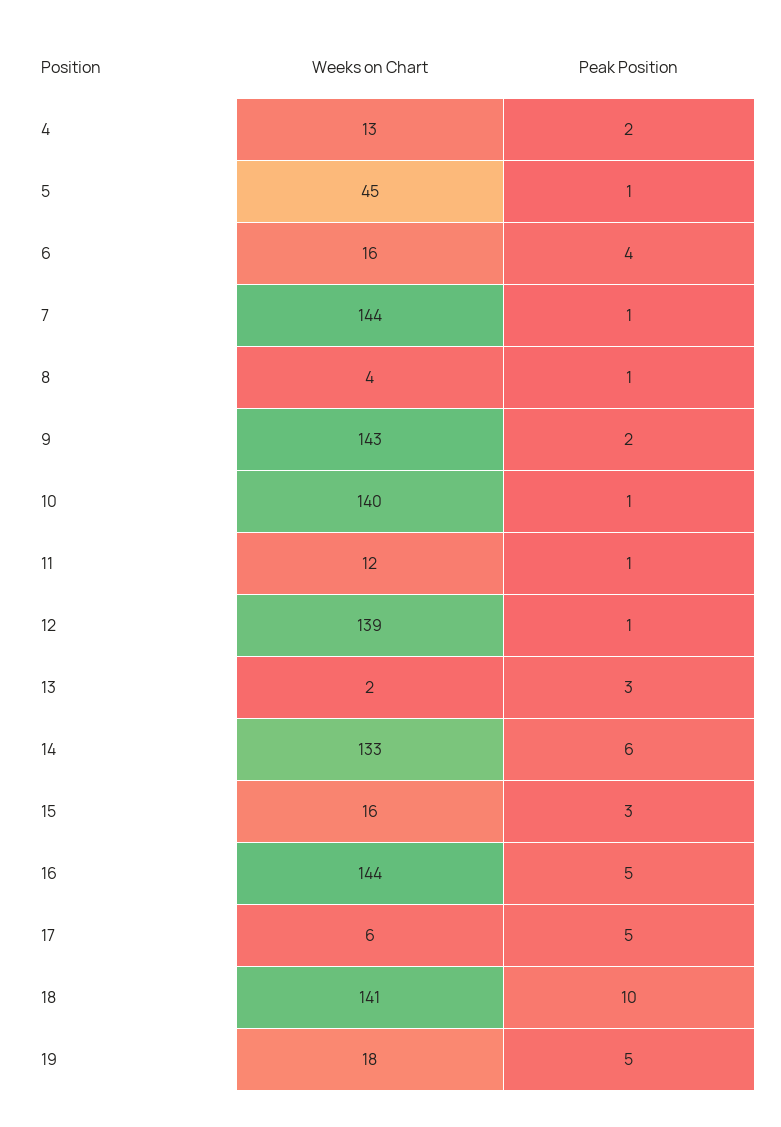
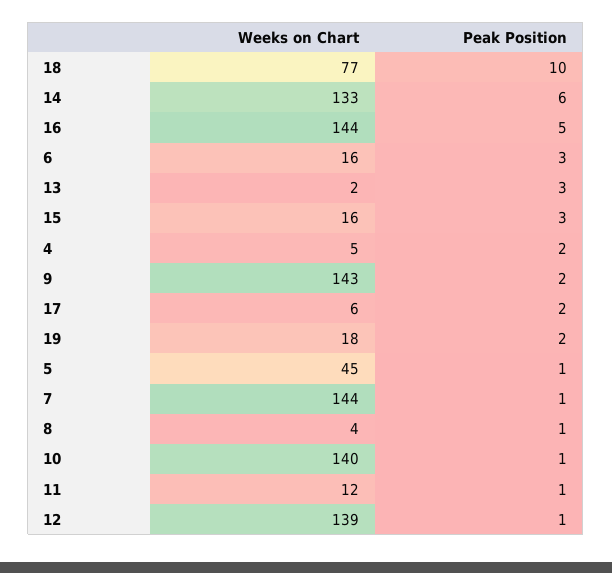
Weeks on Chart, 4: 13 -> 5
Peak Position, 6: 4 -> 3
Peak Position, 17: 5 -> 2
Weeks on Chart, 18: 141 -> 77
Peak Position, 19: 5 -> 2

